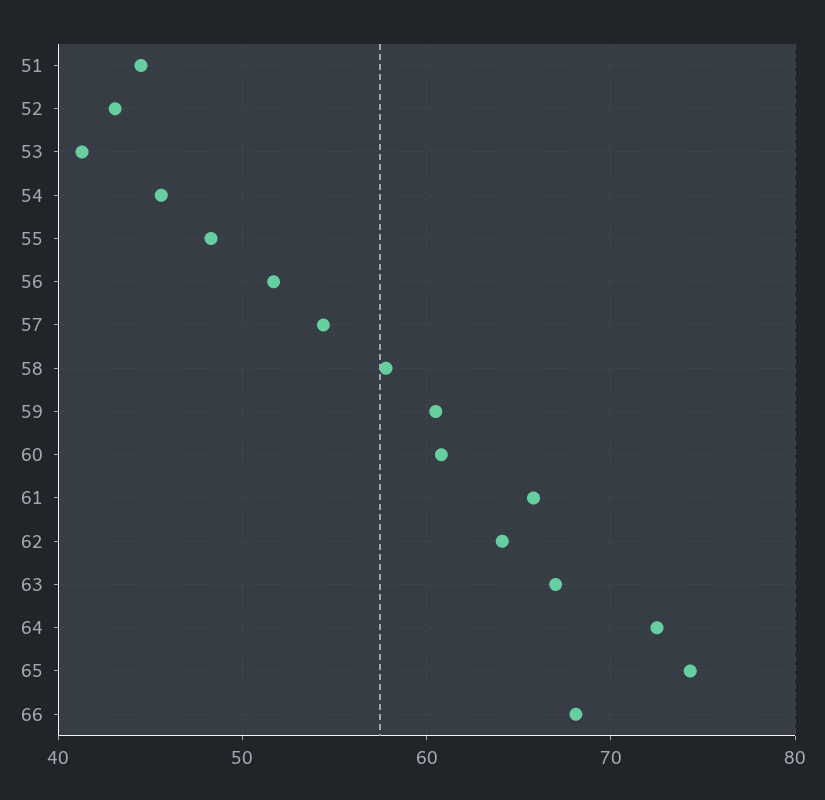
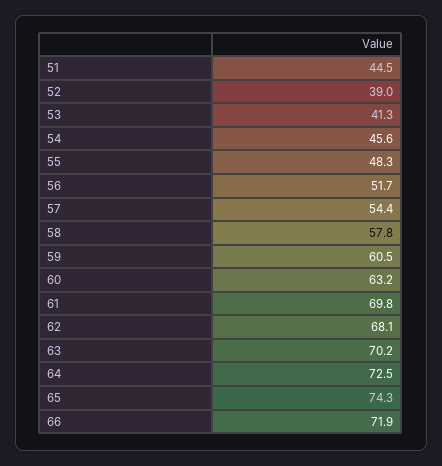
52: 43 -> 39
60: 61 -> 63.2
61: 66 -> 69.8
62: 64 -> 68.1
63: 67 -> 70.2
66: 68 -> 71.9

